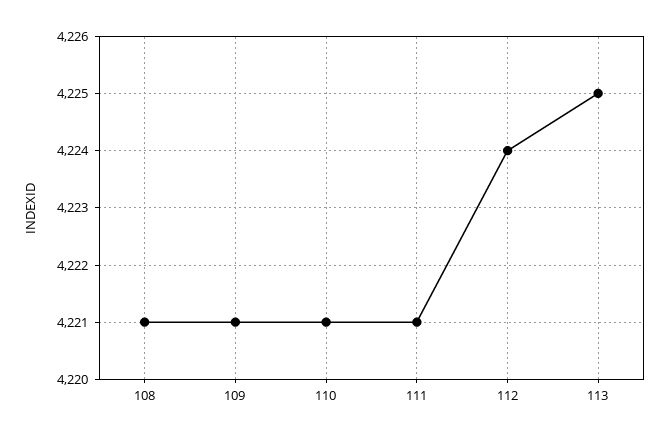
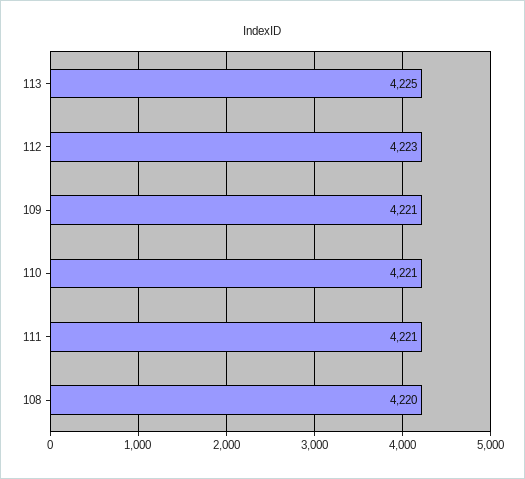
108: 4221 -> 4220
112: 4224 -> 4223

